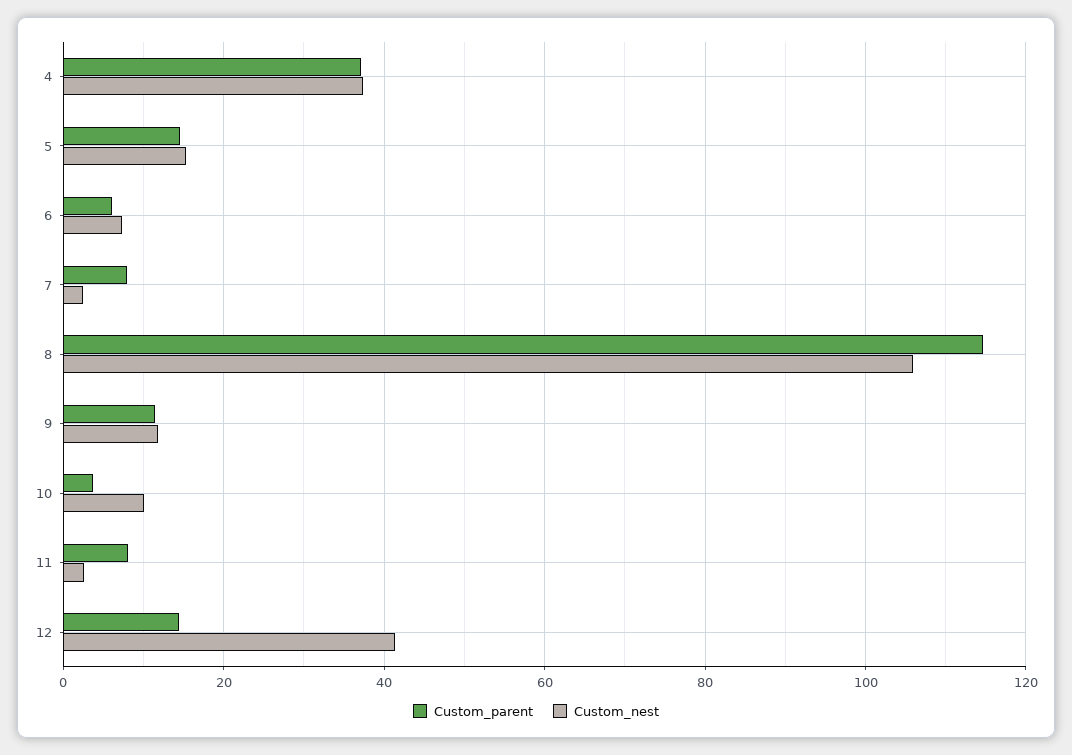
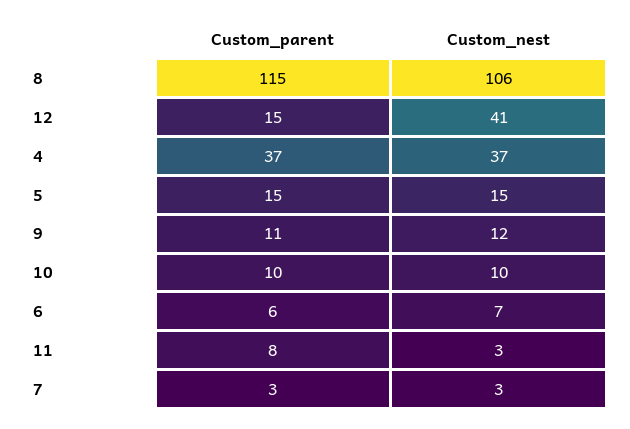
Custom_parent, 7: 8 -> 3
Custom_parent, 10: 4 -> 10

